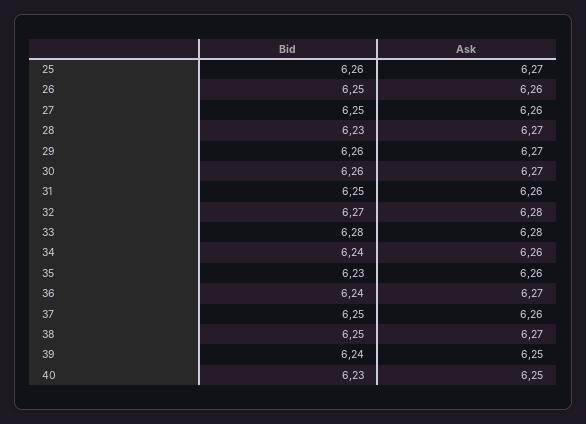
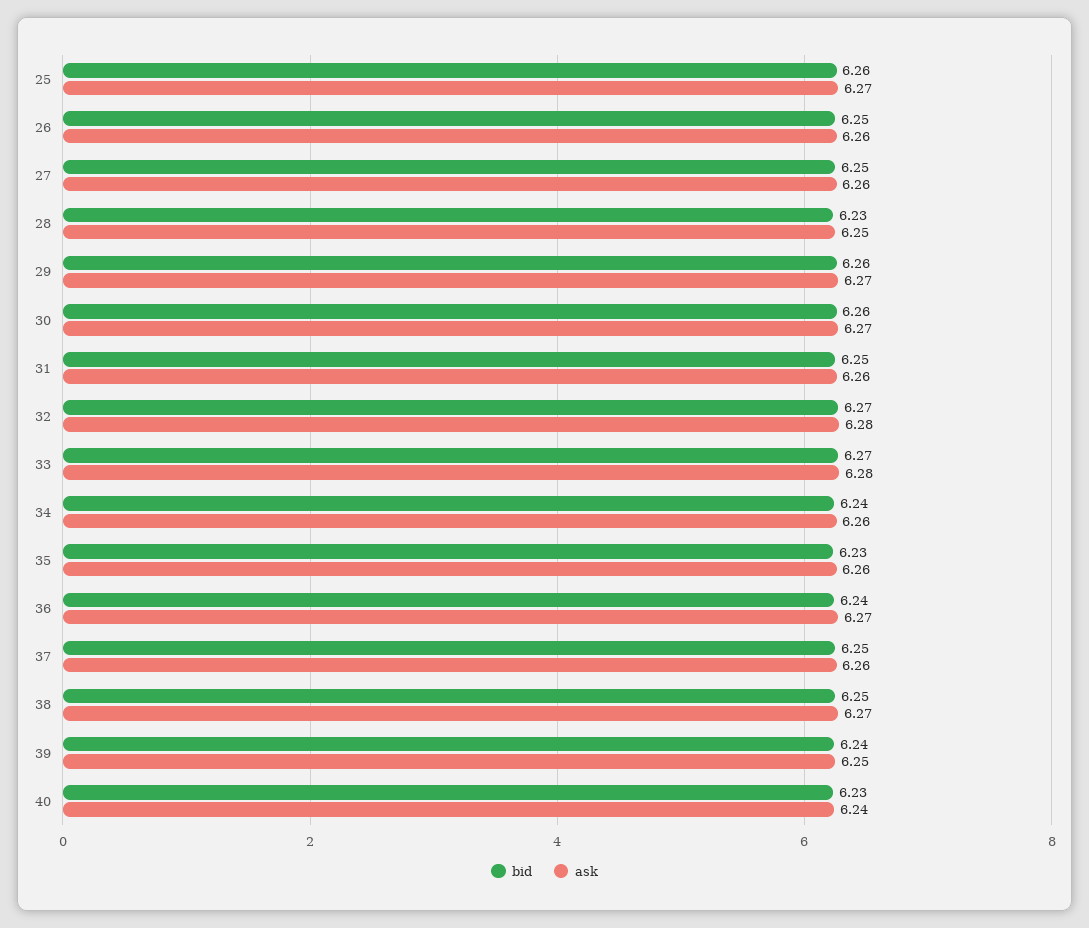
Ask, 28: 6.27 -> 6.25
Bid, 33: 6.28 -> 6.27
Ask, 40: 6.25 -> 6.24

